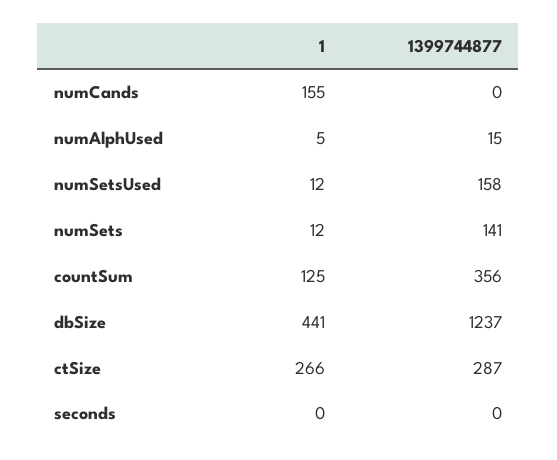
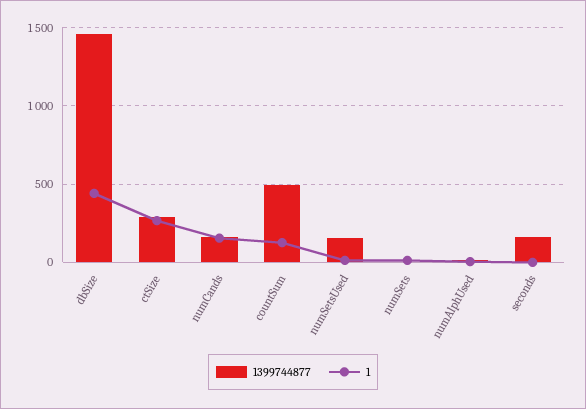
1399744877, numCands: 0 -> 150
1399744877, numSets: 141 -> 0
1399744877, countSum: 356 -> 500
1399744877, dbSize: 1237 -> 1450
1399744877, seconds: 0 -> 150

